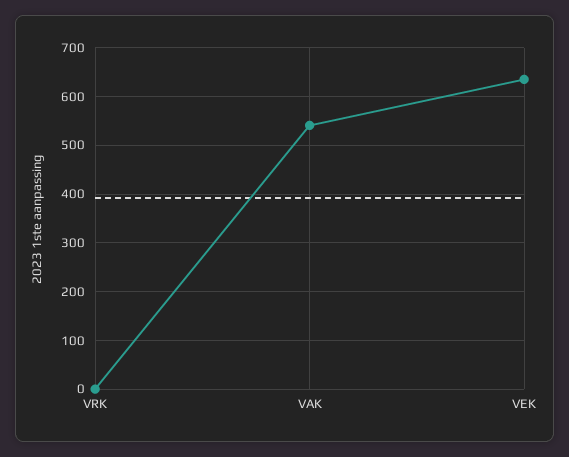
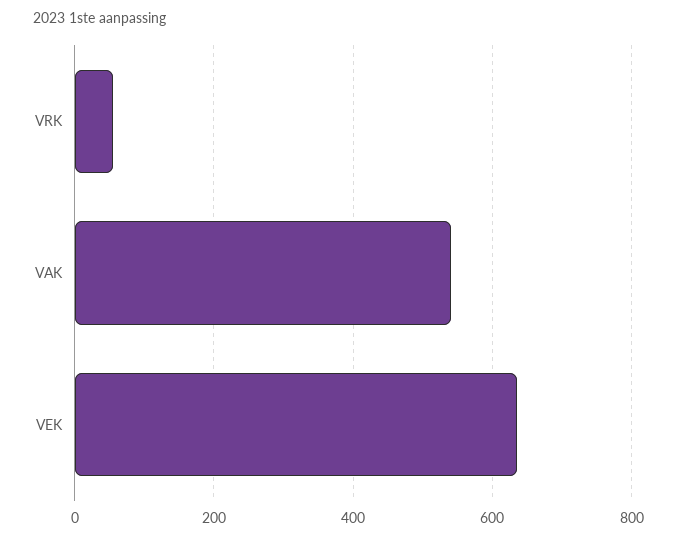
VRK: 0 -> 60

